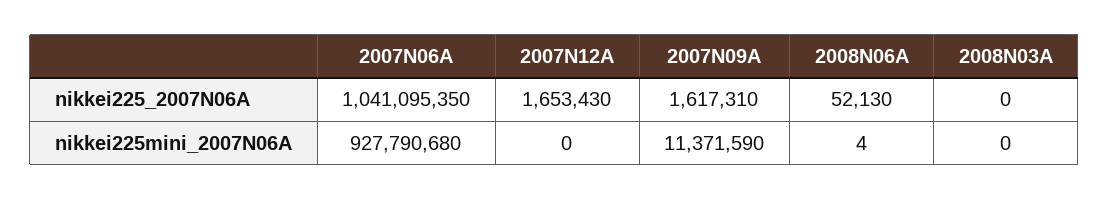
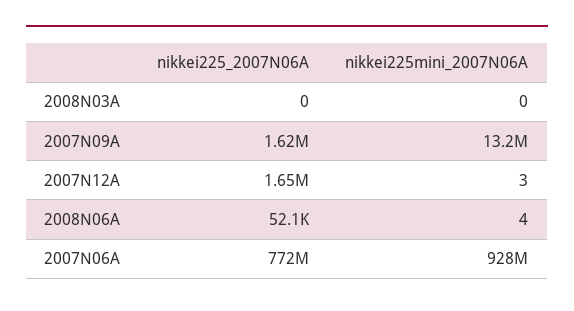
2007N06A, nikkei225_2007N06A: 1041095350 -> 772000000
2007N12A, nikkei225mini_2007N06A: 0 -> 3
2007N09A, nikkei225mini_2007N06A: 11371590 -> 13200000

